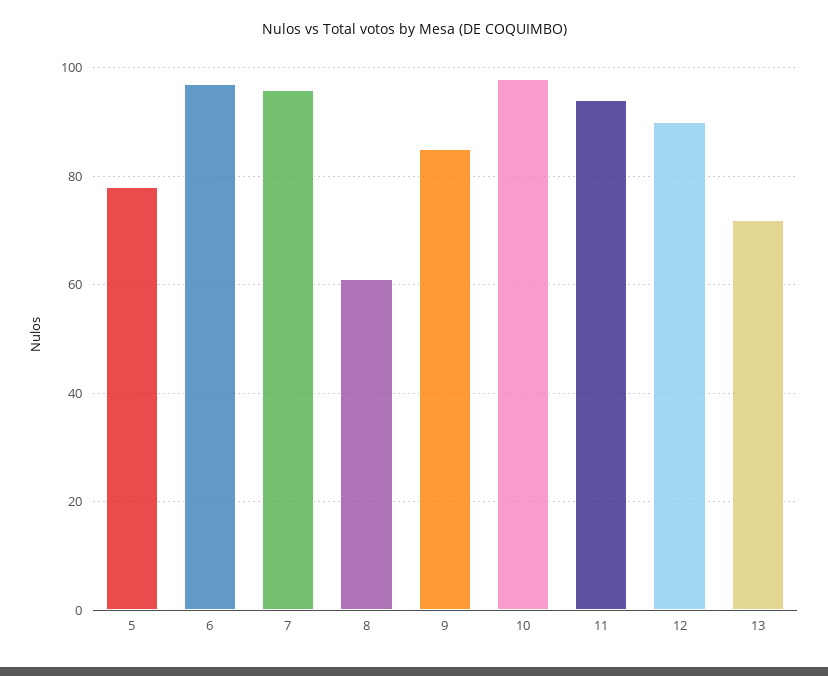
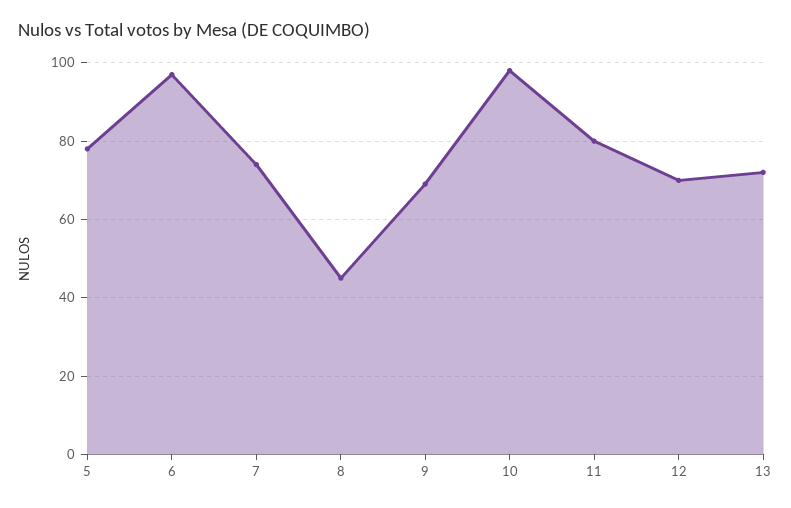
7: 95 -> 75
8: 60 -> 45
9: 85 -> 70
11: 95 -> 80
12: 90 -> 70

